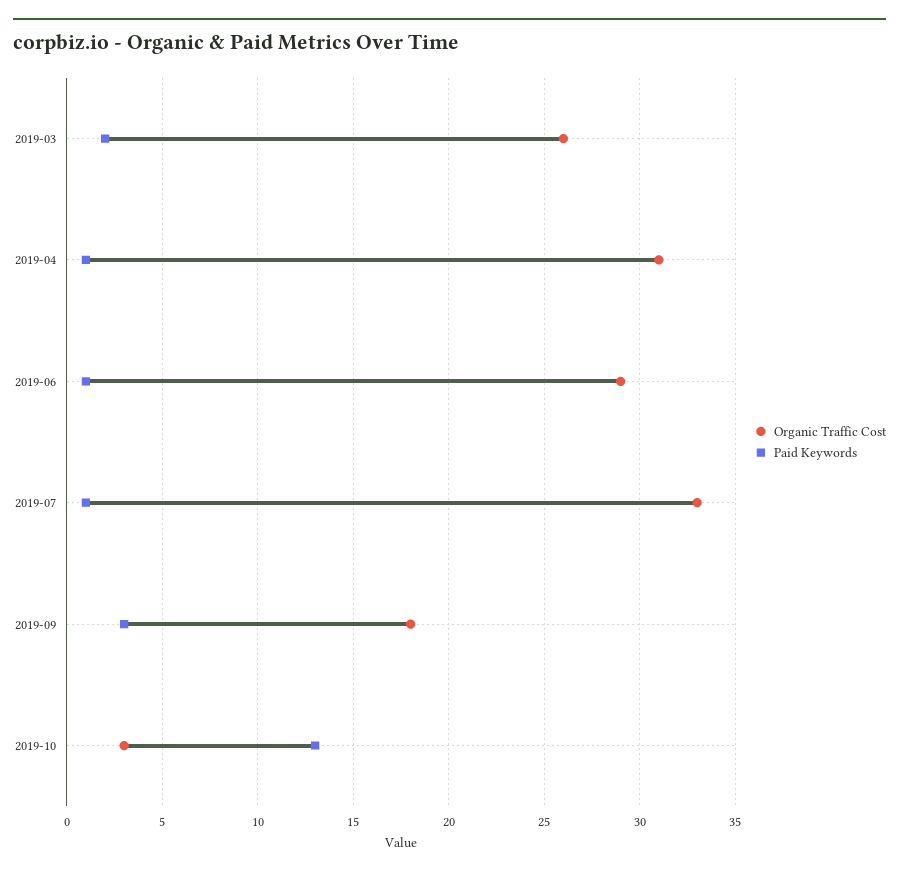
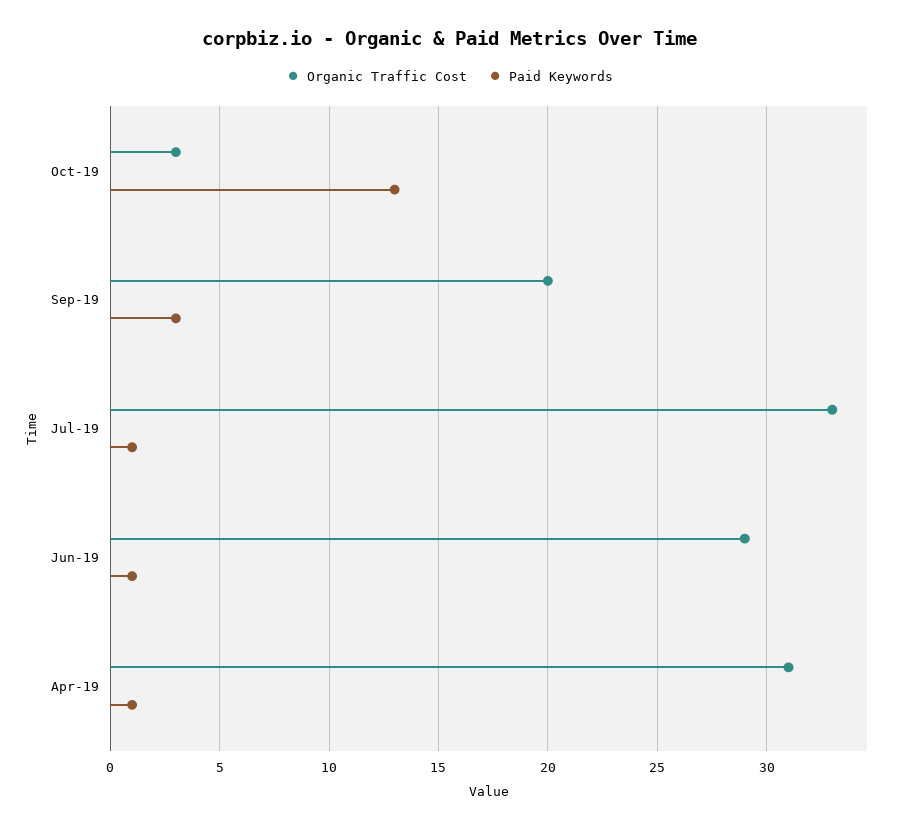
Organic Traffic Cost, 2019-03: 26 -> none
Paid Keywords, 2019-03: 2 -> none
Organic Traffic Cost, 2019-09: 18 -> 20

